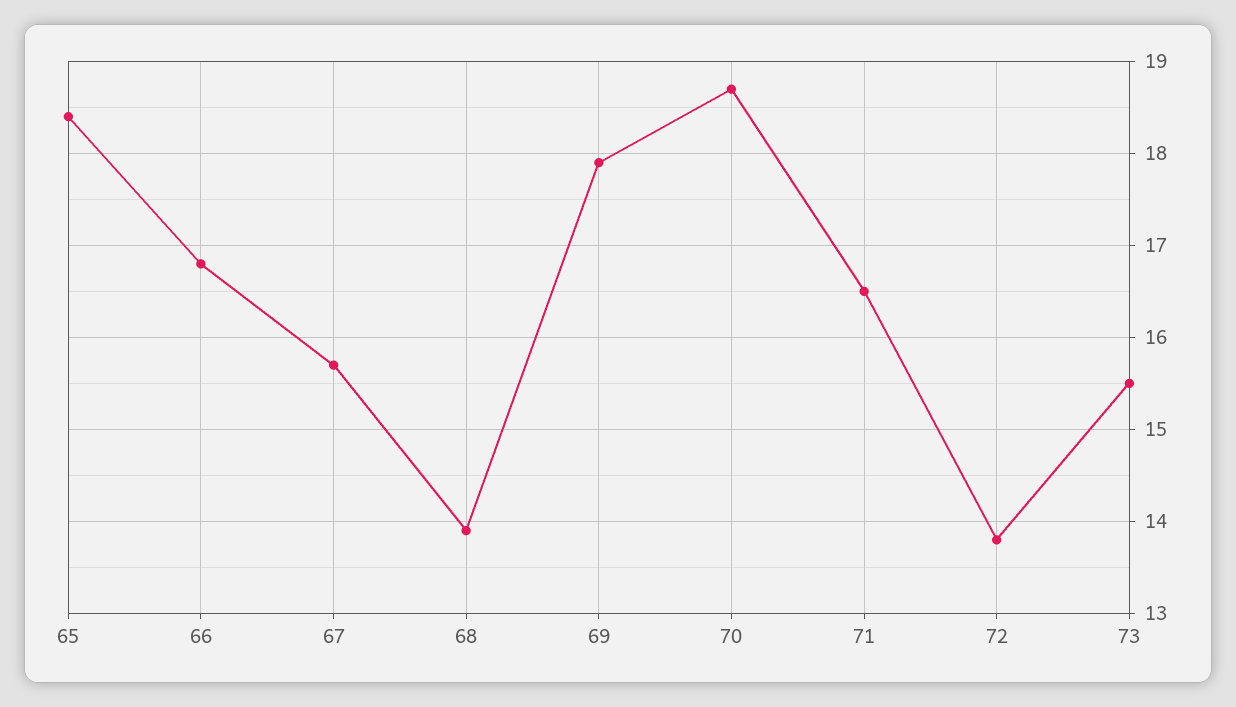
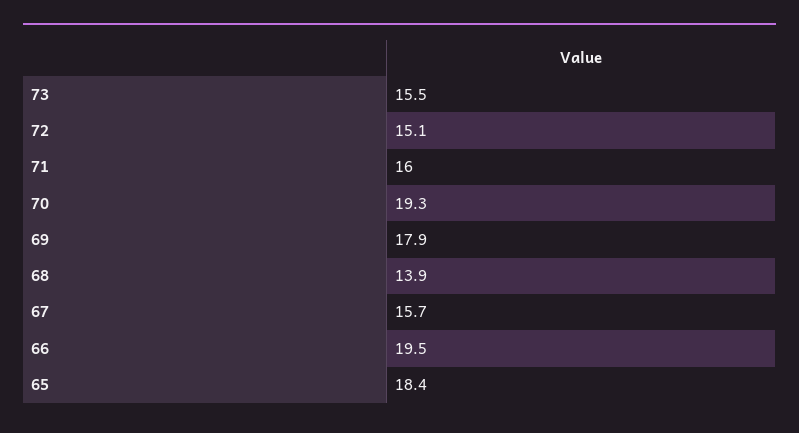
66: 16.8 -> 19.5
70: 18.7 -> 19.3
71: 16.5 -> 16
72: 13.8 -> 15.1

